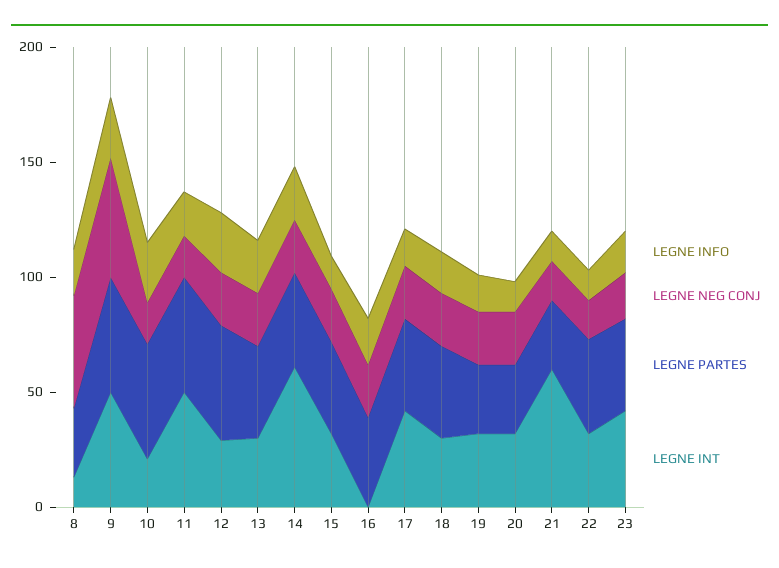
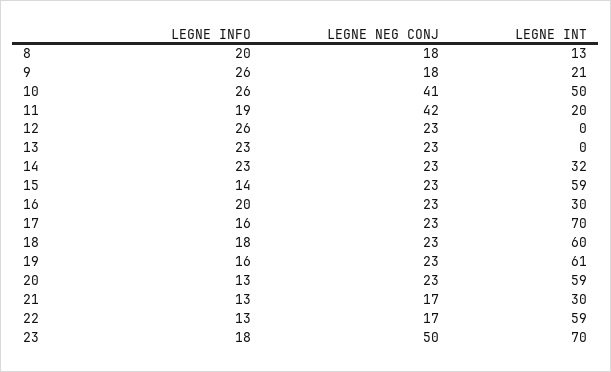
LEGNE NEG CONJ, 8: 50 -> 18
LEGNE PARTES, 8: 30 -> none
LEGNE NEG CONJ, 9: 50 -> 18
LEGNE PARTES, 9: 50 -> none
LEGNE INT, 9: 50 -> 21
LEGNE NEG CONJ, 10: 20 -> 41
LEGNE PARTES, 10: 50 -> none
LEGNE INT, 10: 20 -> 50
LEGNE NEG CONJ, 11: 20 -> 42
LEGNE PARTES, 11: 50 -> none
LEGNE INT, 11: 50 -> 20
LEGNE PARTES, 12: 50 -> none
LEGNE INT, 12: 30 -> 0
LEGNE PARTES, 13: 40 -> none
LEGNE INT, 13: 30 -> 0
LEGNE PARTES, 14: 40 -> none
LEGNE INT, 14: 60 -> 32
LEGNE PARTES, 15: 40 -> none
LEGNE INT, 15: 30 -> 59
LEGNE PARTES, 16: 40 -> none
LEGNE INT, 16: 0 -> 30
LEGNE PARTES, 17: 40 -> none
LEGNE INT, 17: 40 -> 70
LEGNE PARTES, 18: 40 -> none
LEGNE INT, 18: 30 -> 60
LEGNE PARTES, 19: 30 -> none
LEGNE INT, 19: 30 -> 61
LEGNE PARTES, 20: 30 -> none
LEGNE INT, 20: 30 -> 59
LEGNE PARTES, 21: 30 -> none
LEGNE INT, 21: 60 -> 30
LEGNE PARTES, 22: 40 -> none
LEGNE INT, 22: 30 -> 59
LEGNE NEG CONJ, 23: 20 -> 50
LEGNE PARTES, 23: 40 -> none
LEGNE INT, 23: 40 -> 70

